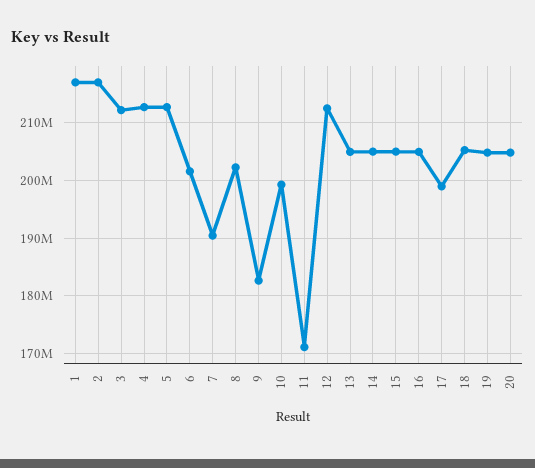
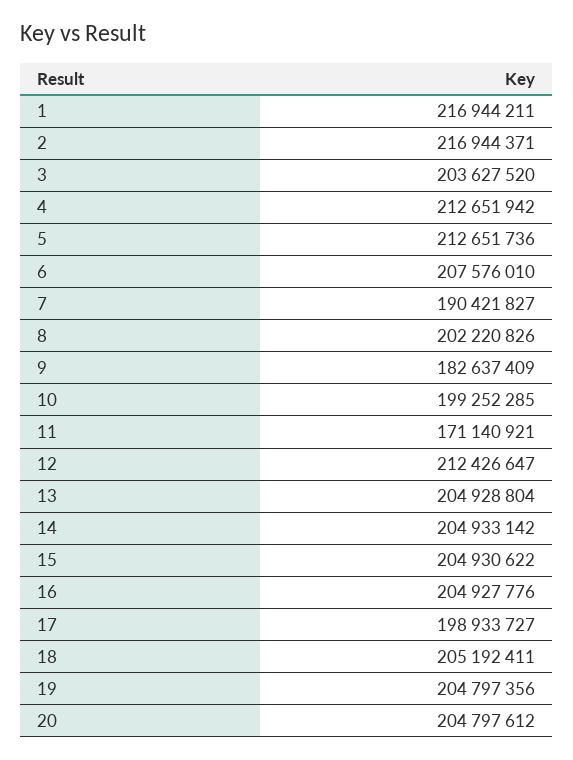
3: 212000000 -> 203627520
6: 202000000 -> 207576010

